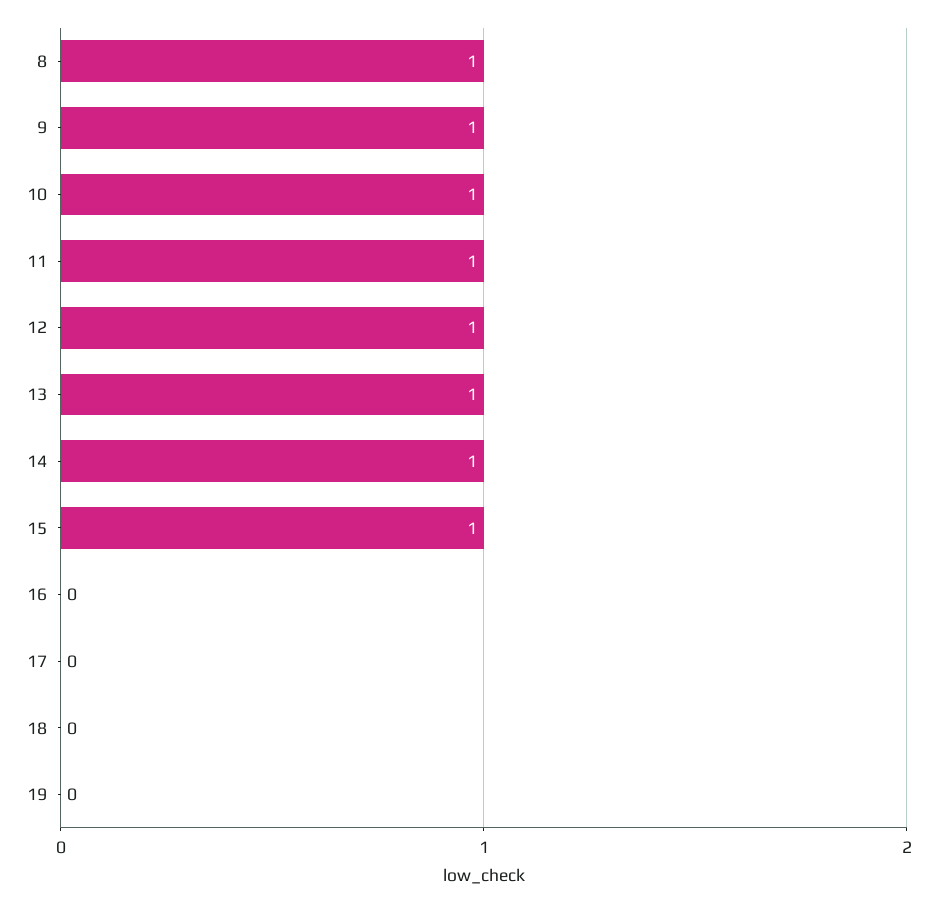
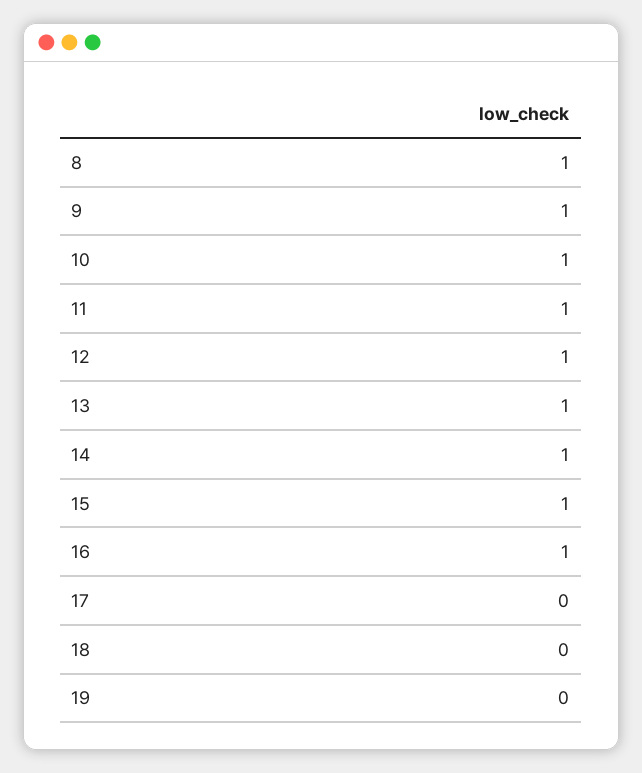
16: 0 -> 1

